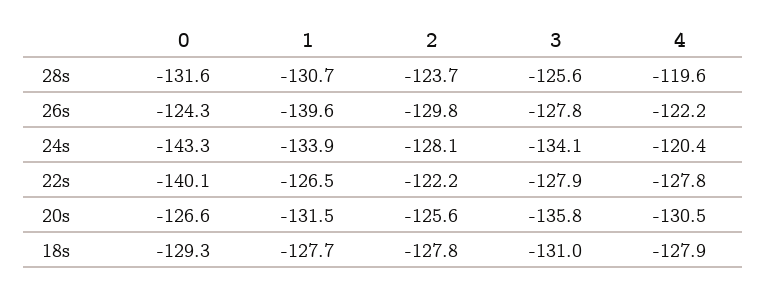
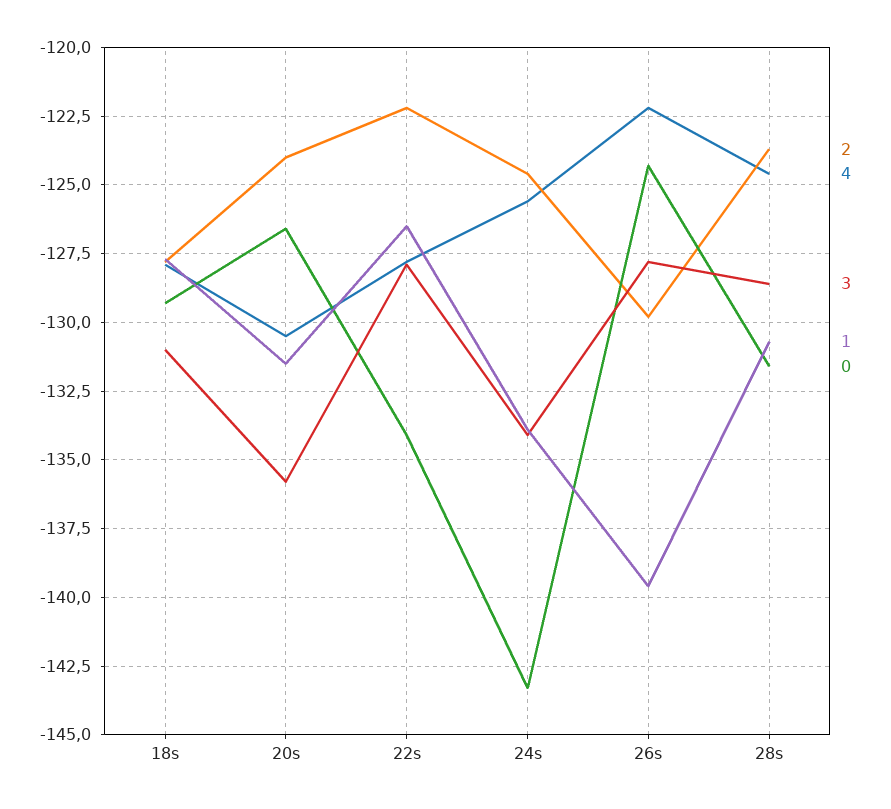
3, 28s: -125.6 -> -128.5
4, 28s: -119.6 -> -124.5
2, 24s: -128.1 -> -124.5
4, 24s: -120.4 -> -125.5
0, 22s: -140.1 -> -134
2, 20s: -125.6 -> -124

